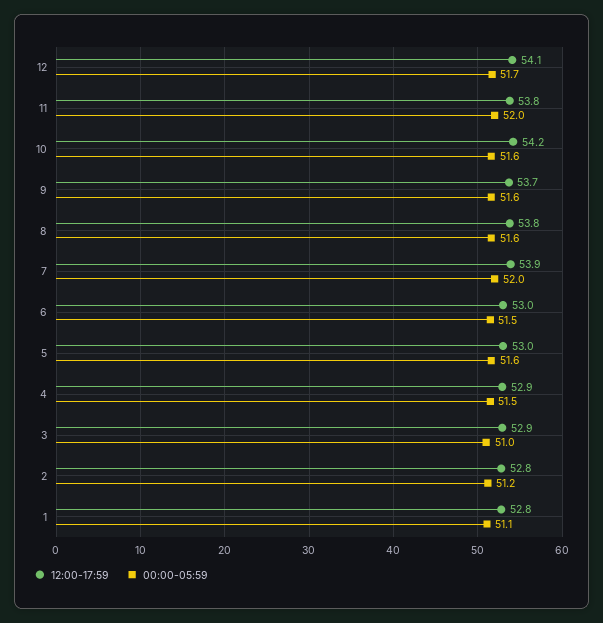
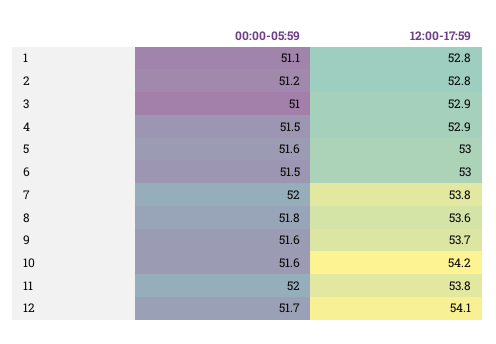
12:00-17:59, 8: 53.8 -> 53.6
00:00-05:59, 8: 51.6 -> 51.8
12:00-17:59, 7: 53.9 -> 53.8

